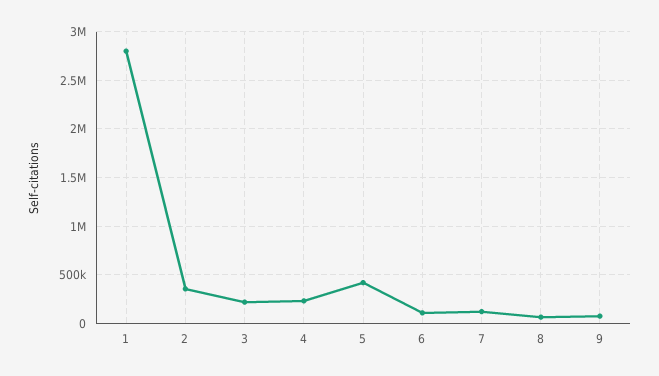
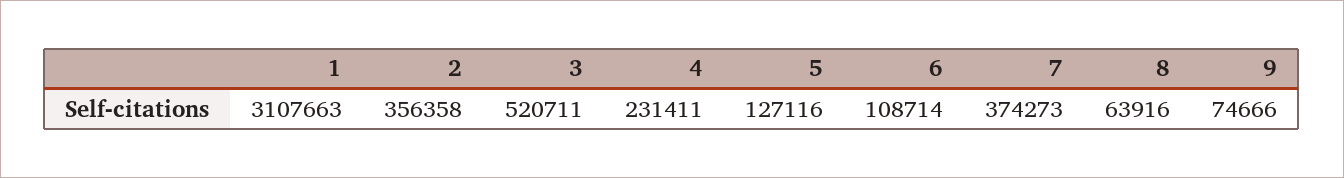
1: 2800000 -> 3107663
3: 200000 -> 520711
5: 400000 -> 127116
7: 100000 -> 374273

